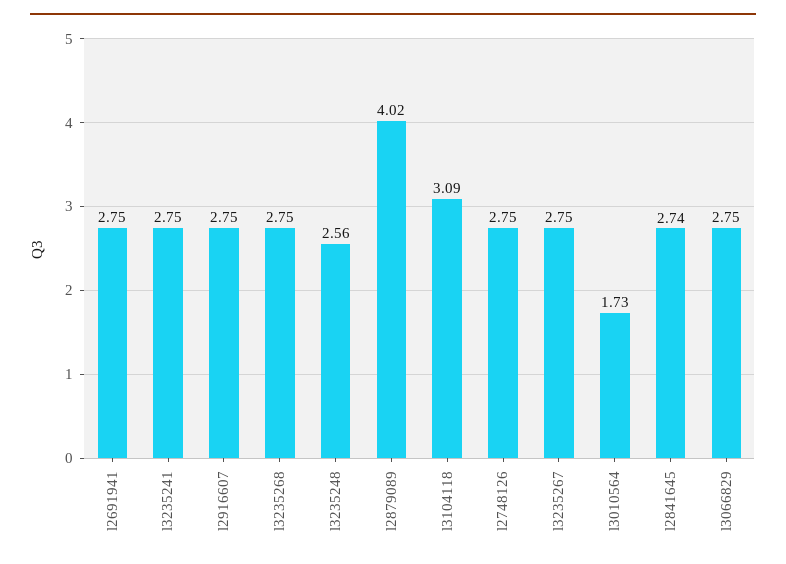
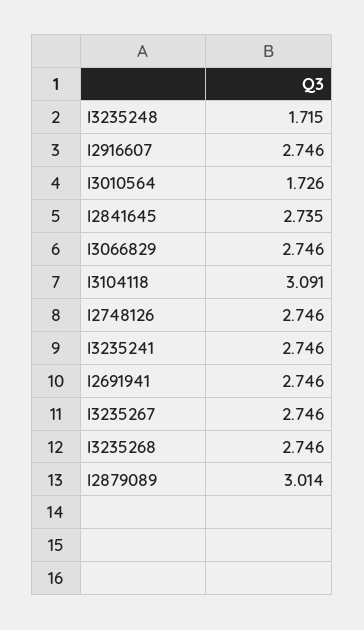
l3235248: 2.56 -> 1.715
l2879089: 4.02 -> 3.014

